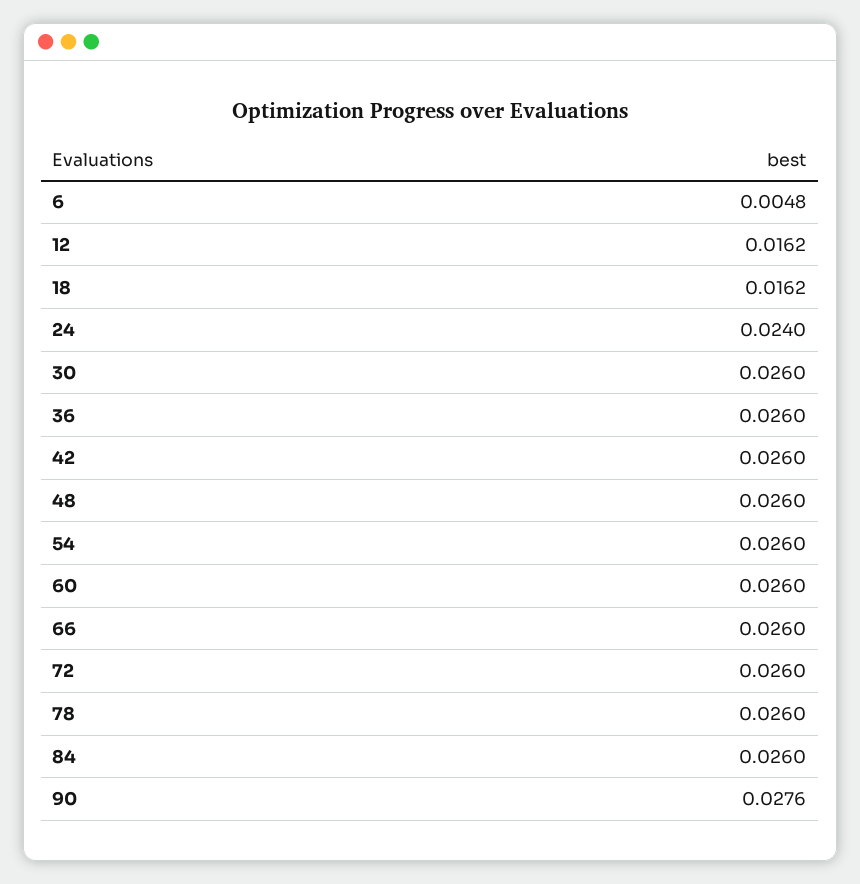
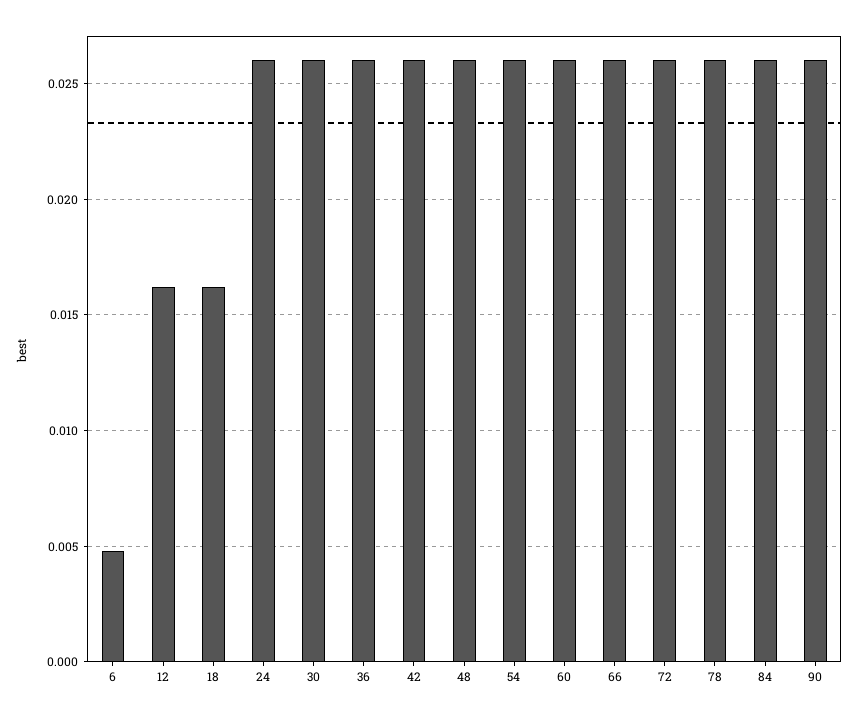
24: 0.024 -> 0.026
90: 0.0276 -> 0.026

